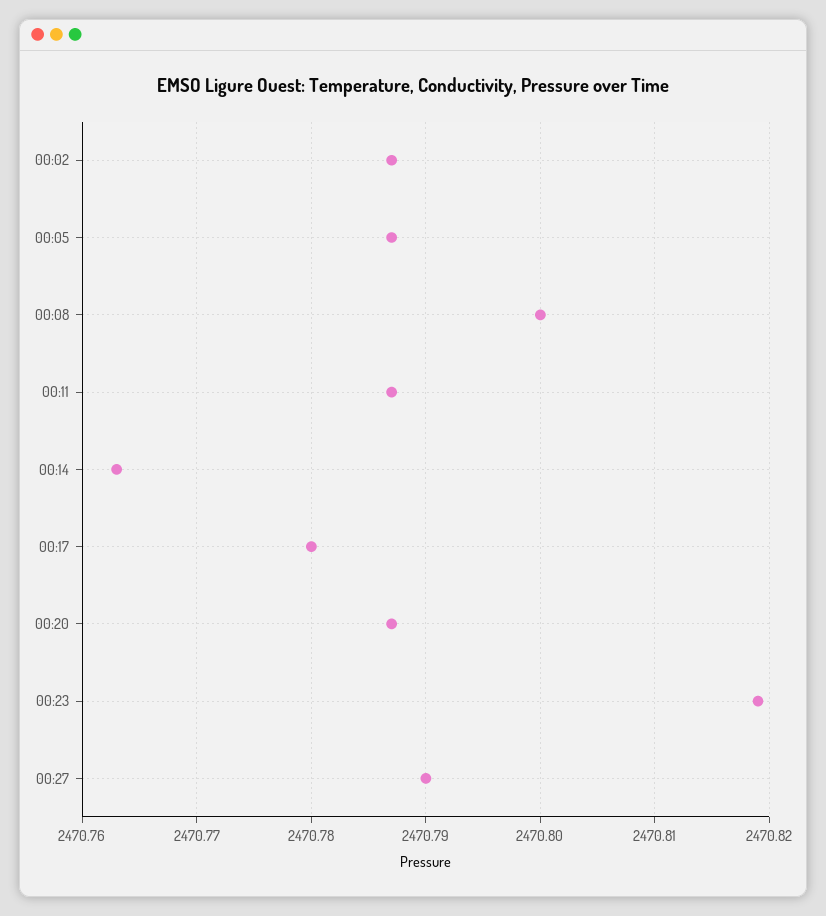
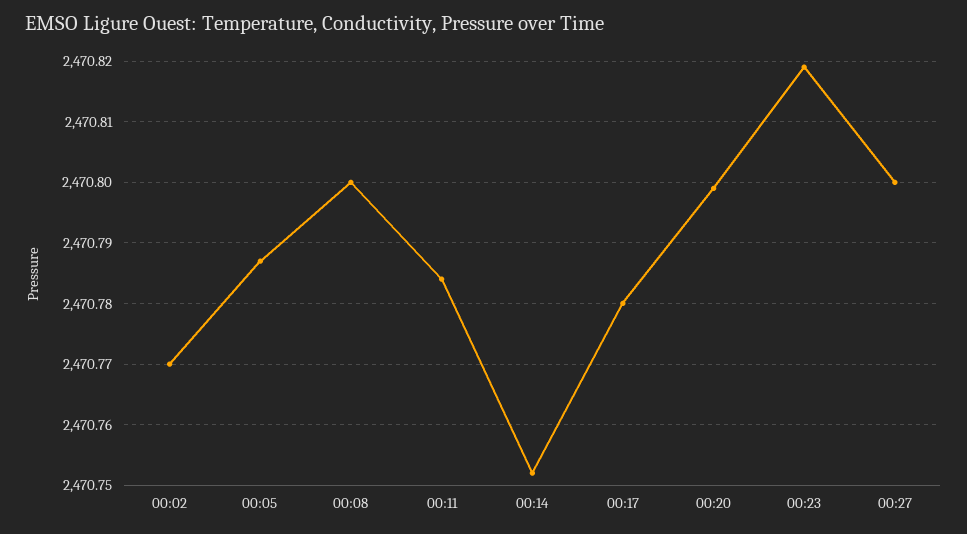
00:02: 2470.787 -> 2470.77
00:11: 2470.787 -> 2470.784
00:14: 2470.763 -> 2470.752
00:20: 2470.787 -> 2470.799
00:27: 2470.79 -> 2470.8

